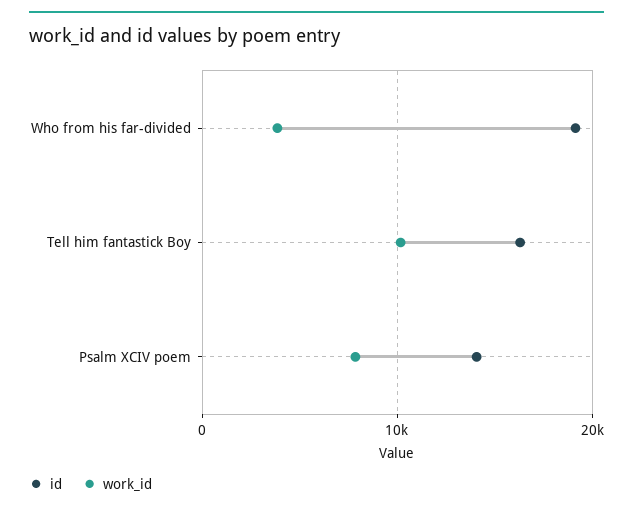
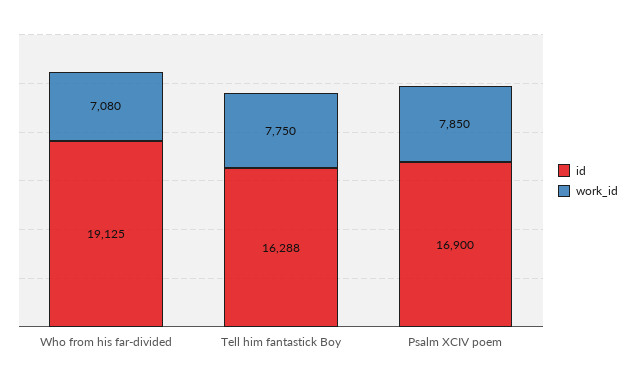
work_id, Who from his far-divided: 4000 -> 7080
work_id, Tell him fantastick Boy: 10000 -> 7750
id, Psalm XCIV poem: 14000 -> 16900

